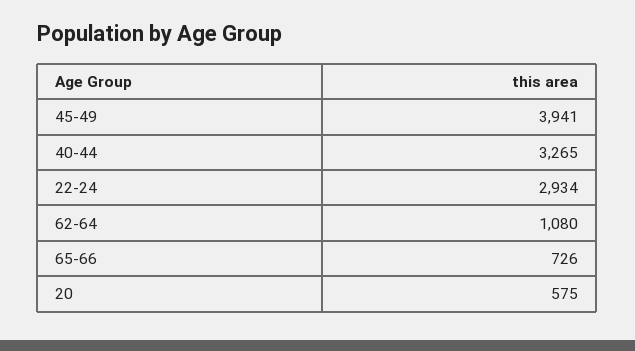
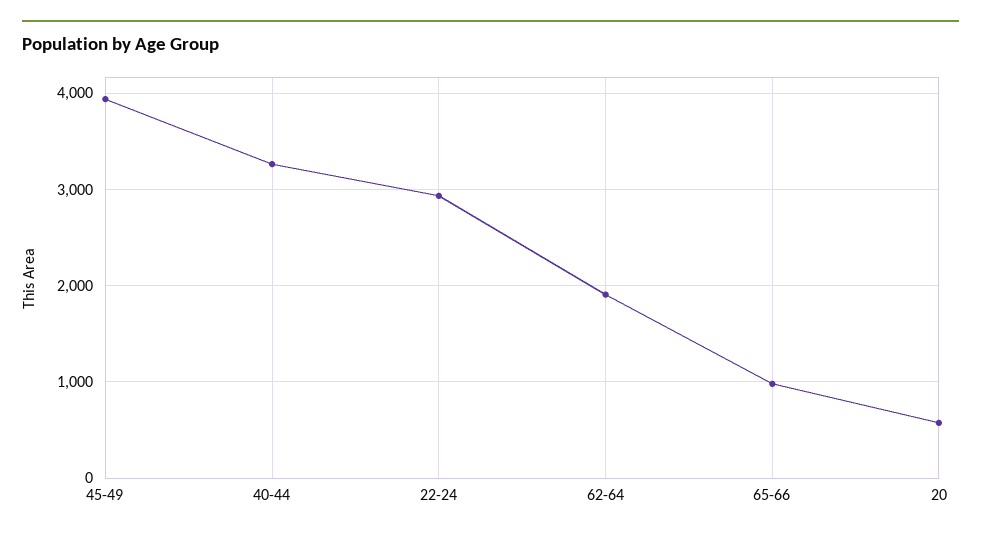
62-64: 1080 -> 1900
65-66: 726 -> 1000

